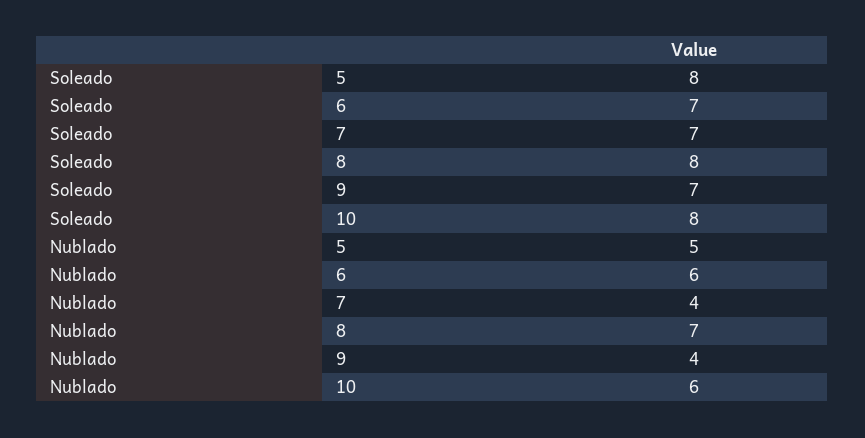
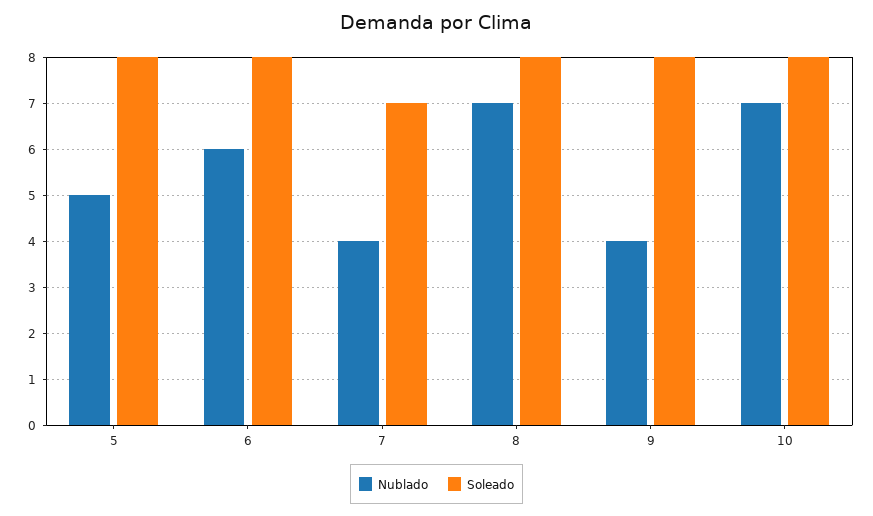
Soleado, 6: 7 -> 8
Soleado, 9: 7 -> 8
Nublado, 10: 6 -> 7

